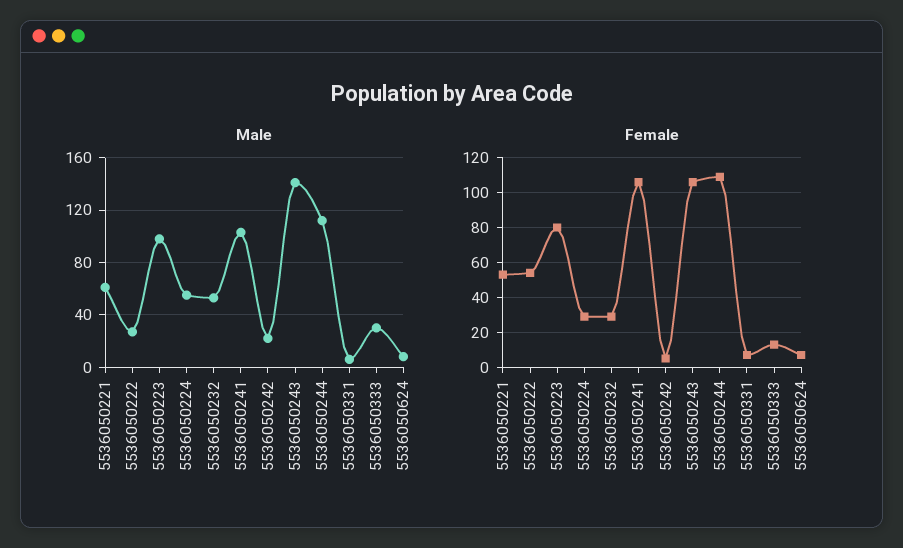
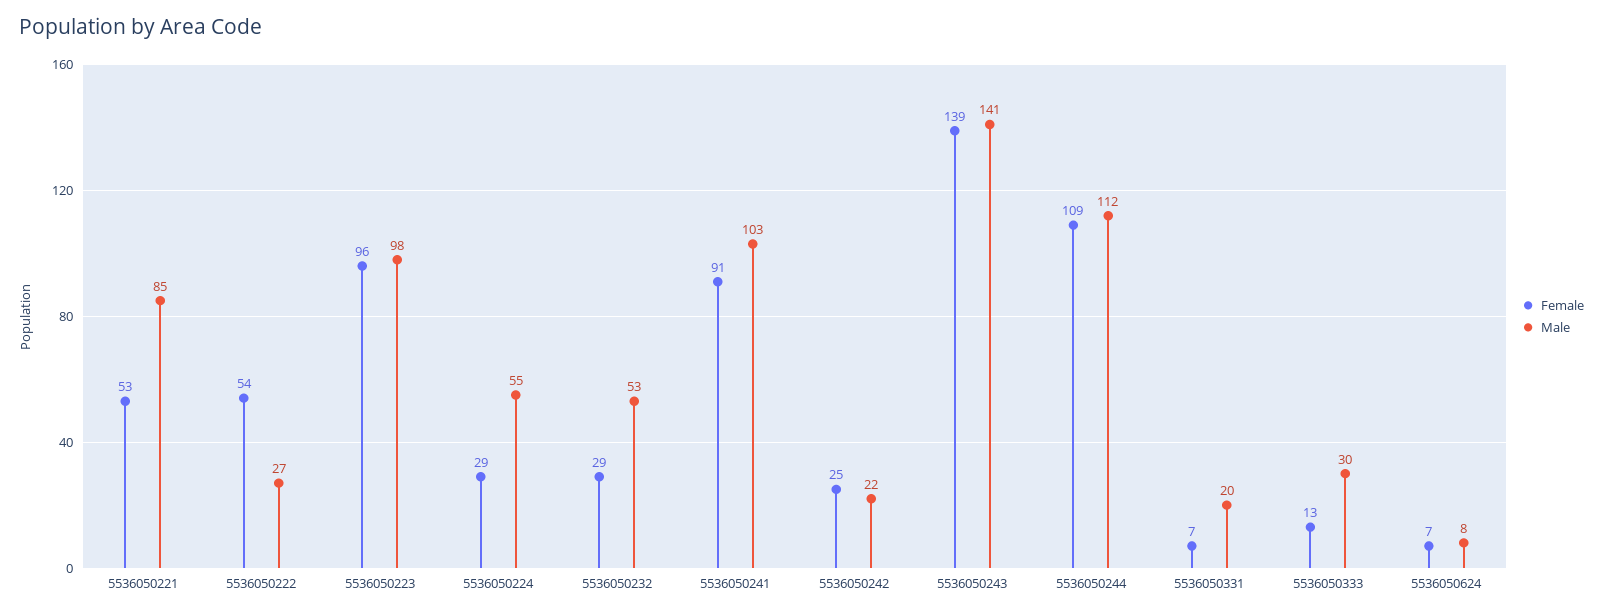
Male, 5536050221: 60 -> 85
Male, 5536050331: 5 -> 20
Female, 5536050223: 80 -> 96
Female, 5536050241: 105 -> 91
Female, 5536050242: 5 -> 25
Female, 5536050243: 105 -> 139

